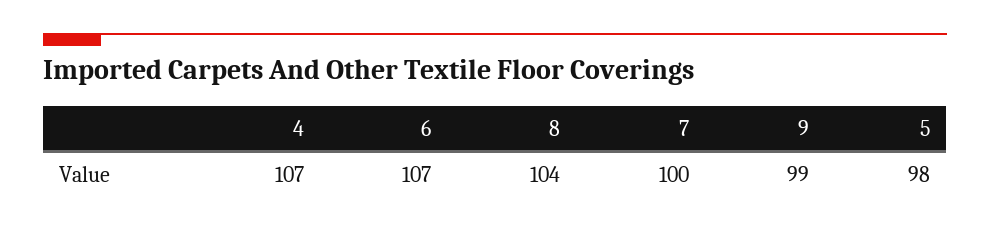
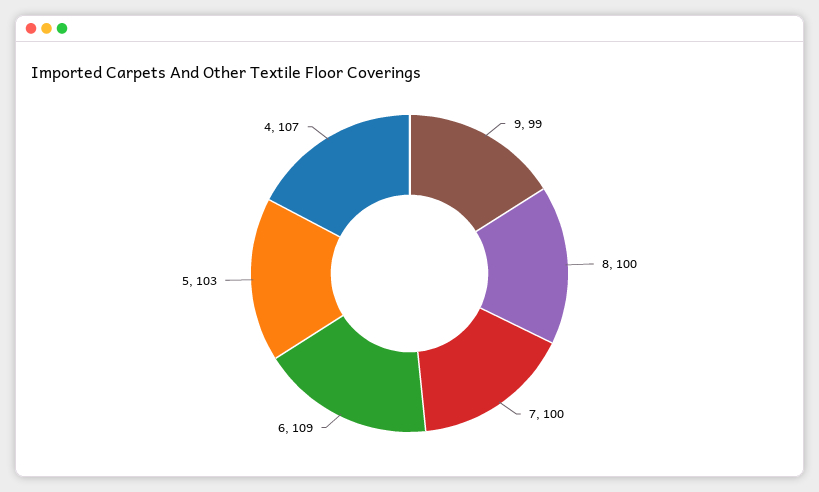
6: 107 -> 109
8: 104 -> 100
5: 98 -> 103

